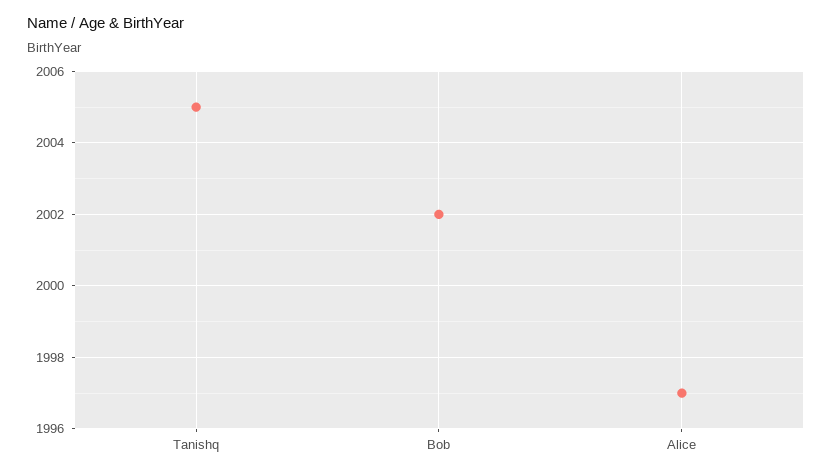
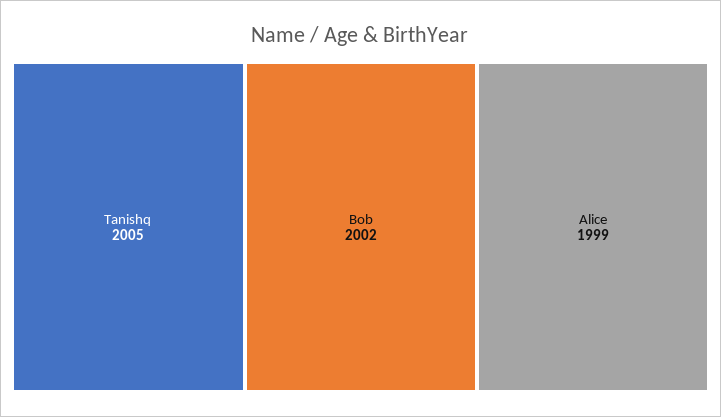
Alice: 1997 -> 1999

